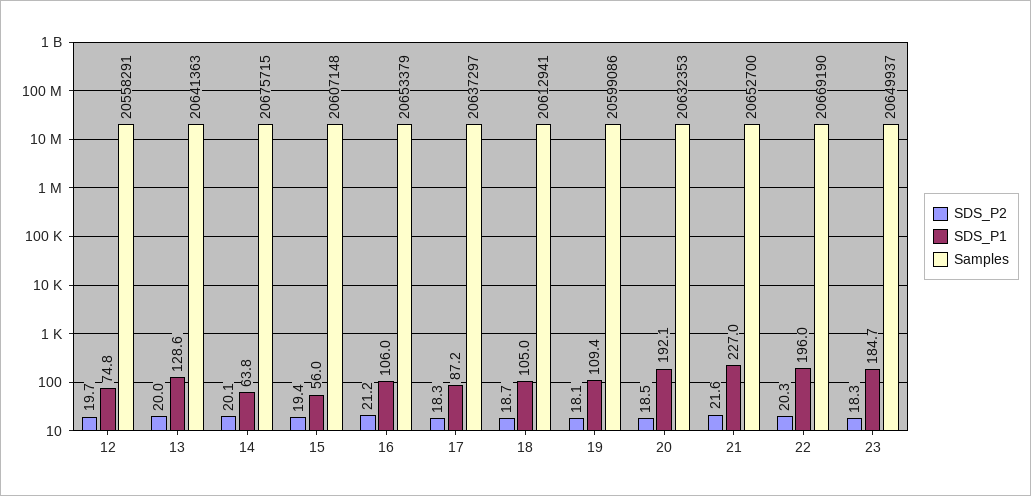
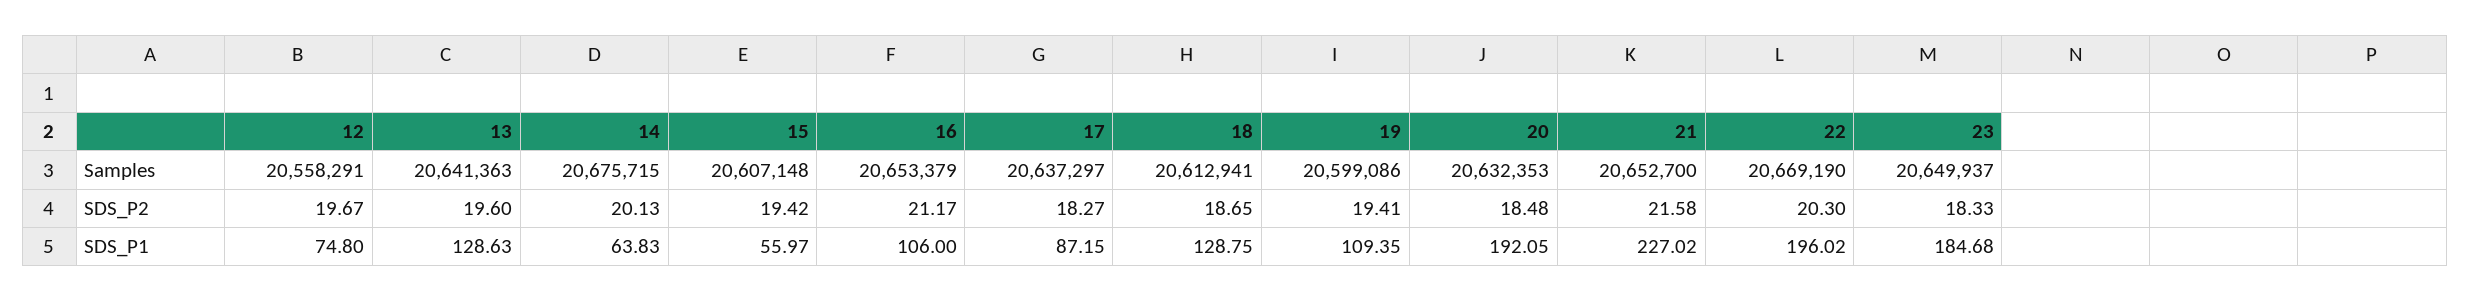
SDS_P2, 13: 20 -> 19.6
SDS_P1, 18: 105 -> 128.75
SDS_P2, 19: 18.1 -> 19.41

